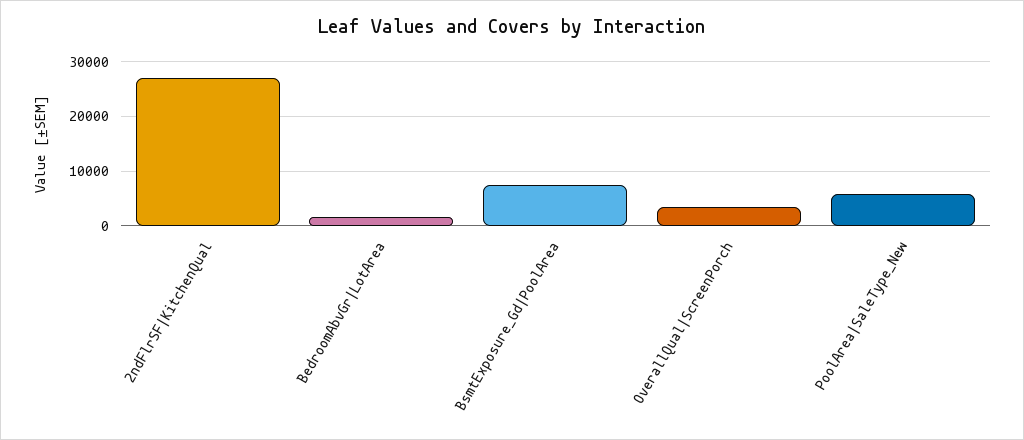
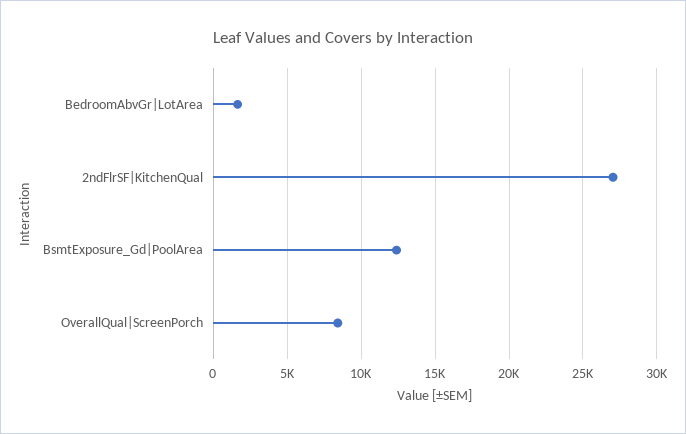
BsmtExposure_Gd|PoolArea: 8000 -> 12500
OverallQual|ScreenPorch: 4000 -> 8500
PoolArea|SaleType_New: 6000 -> none

